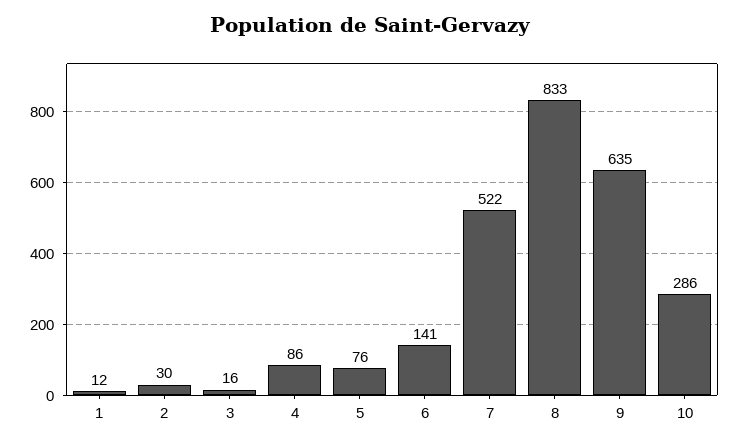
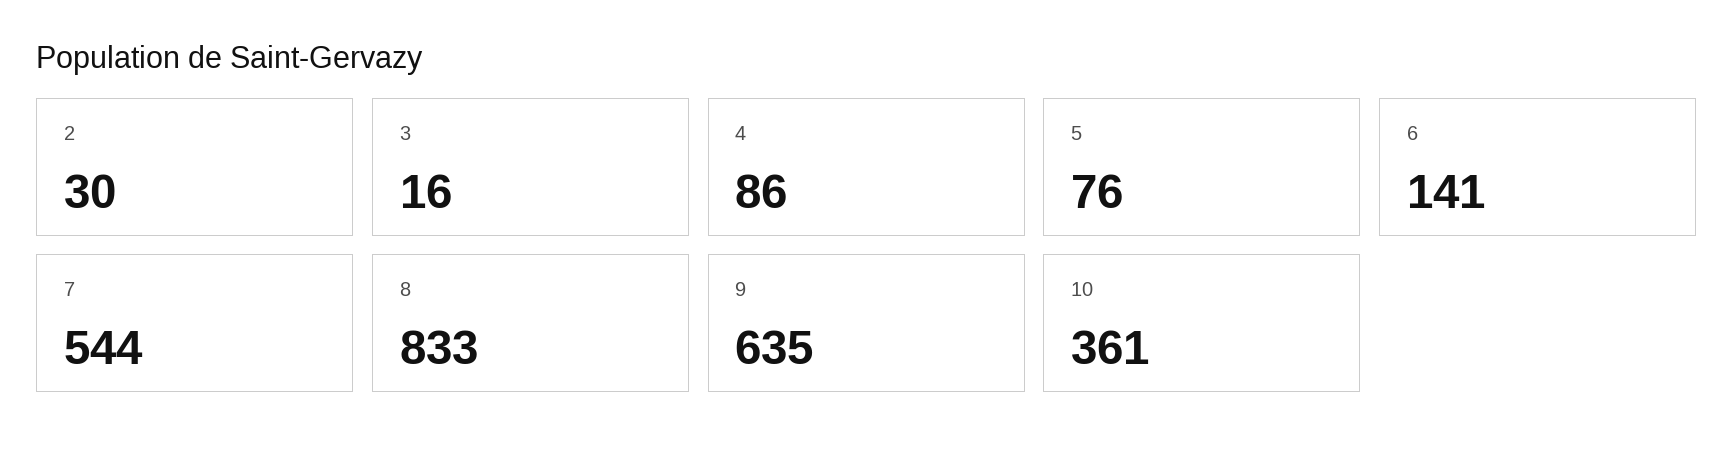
1: 12 -> none
7: 522 -> 544
10: 286 -> 361

